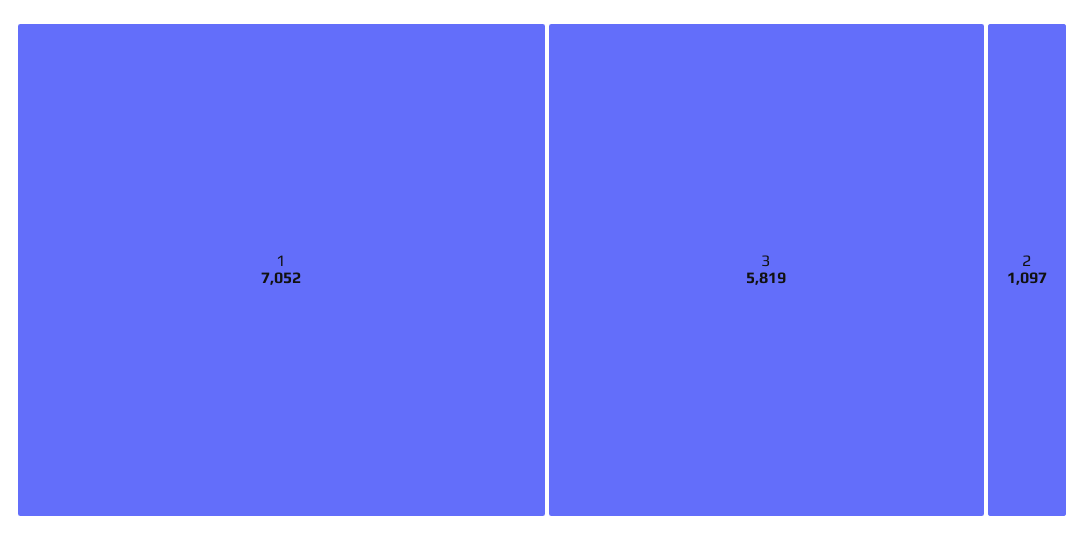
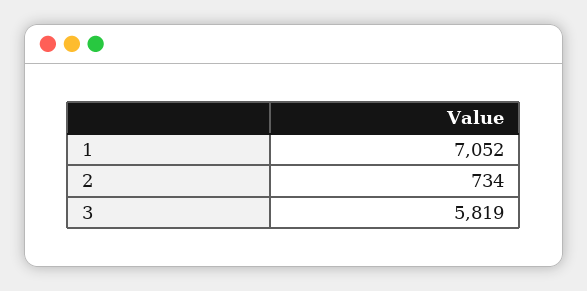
2: 1097 -> 734

